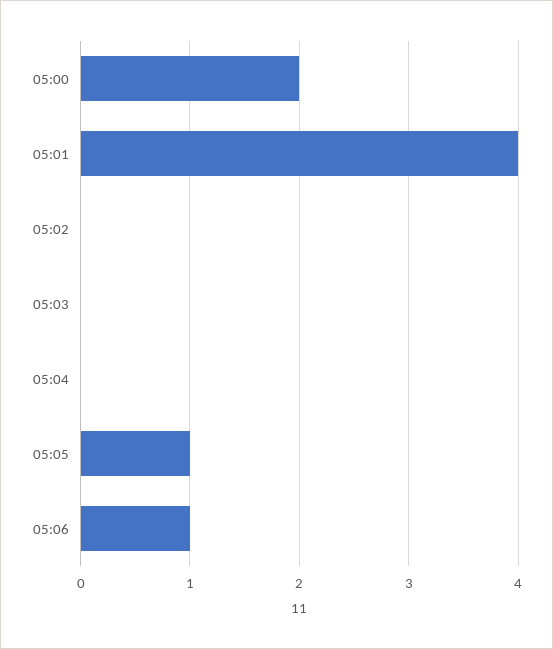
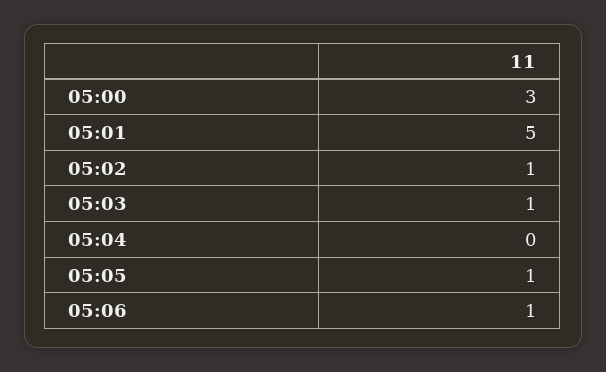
05:00: 2 -> 3
05:01: 4 -> 5
05:02: 0 -> 1
05:03: 0 -> 1

